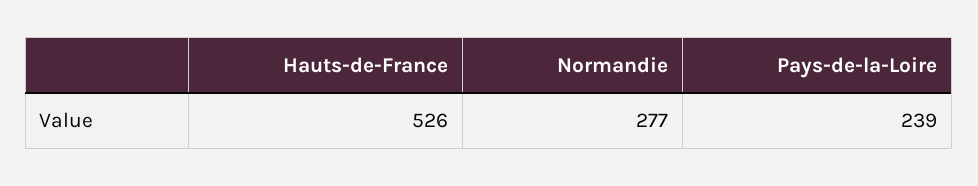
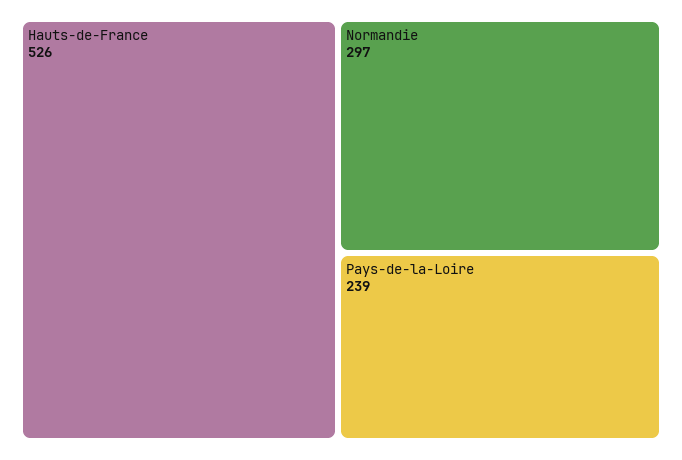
Normandie: 277 -> 297

